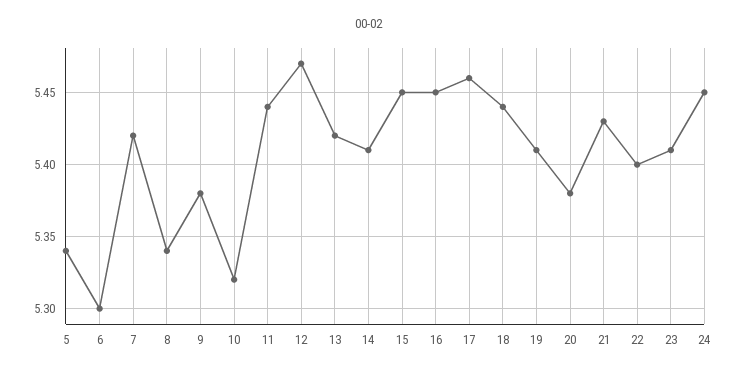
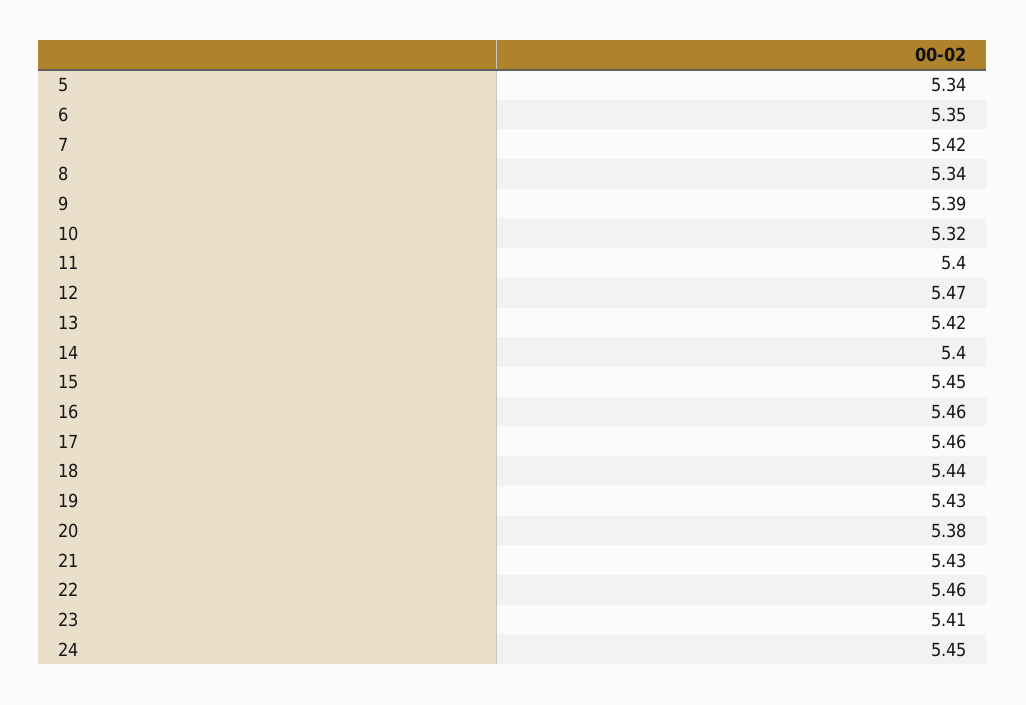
6: 5.3 -> 5.35
9: 5.38 -> 5.39
11: 5.44 -> 5.4
14: 5.41 -> 5.4
16: 5.45 -> 5.46
19: 5.41 -> 5.43
22: 5.4 -> 5.46

